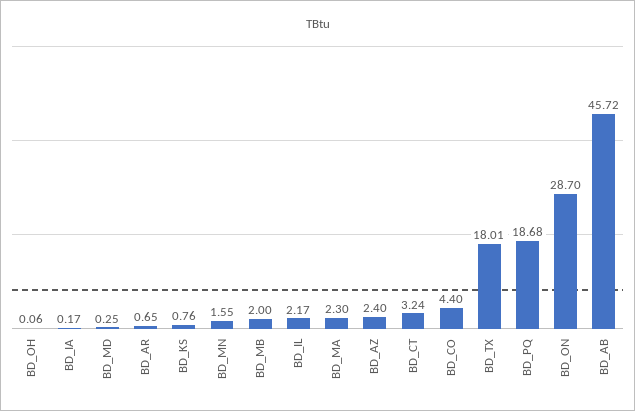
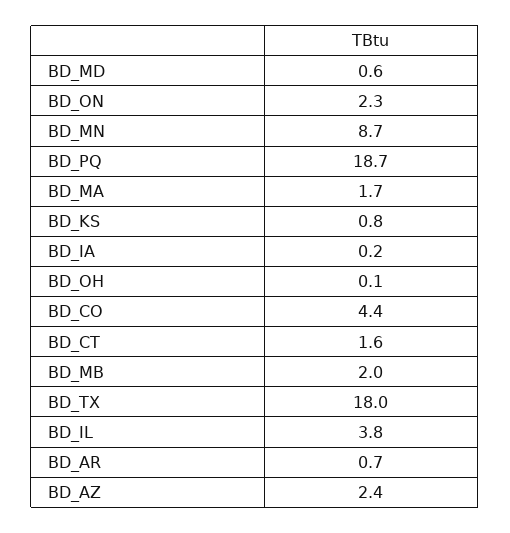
BD_MD: 0.25 -> 0.6
BD_MN: 1.55 -> 8.7
BD_IL: 2.17 -> 3.8
BD_MA: 2.3 -> 1.7
BD_CT: 3.24 -> 1.6
BD_ON: 28.7 -> 2.3
BD_AB: 45.72 -> none

